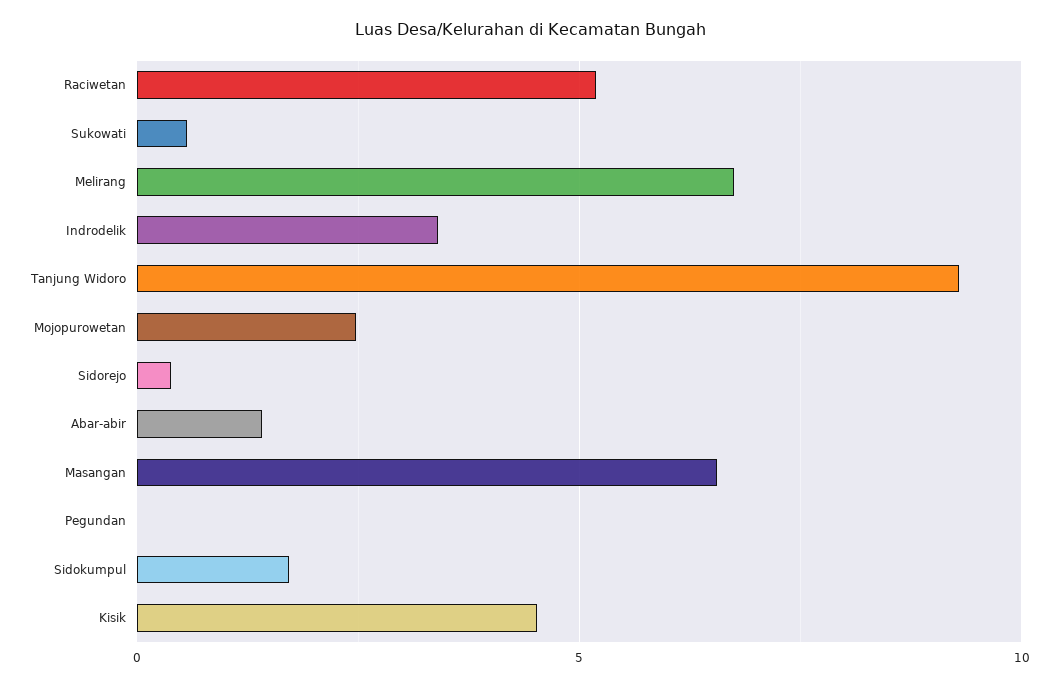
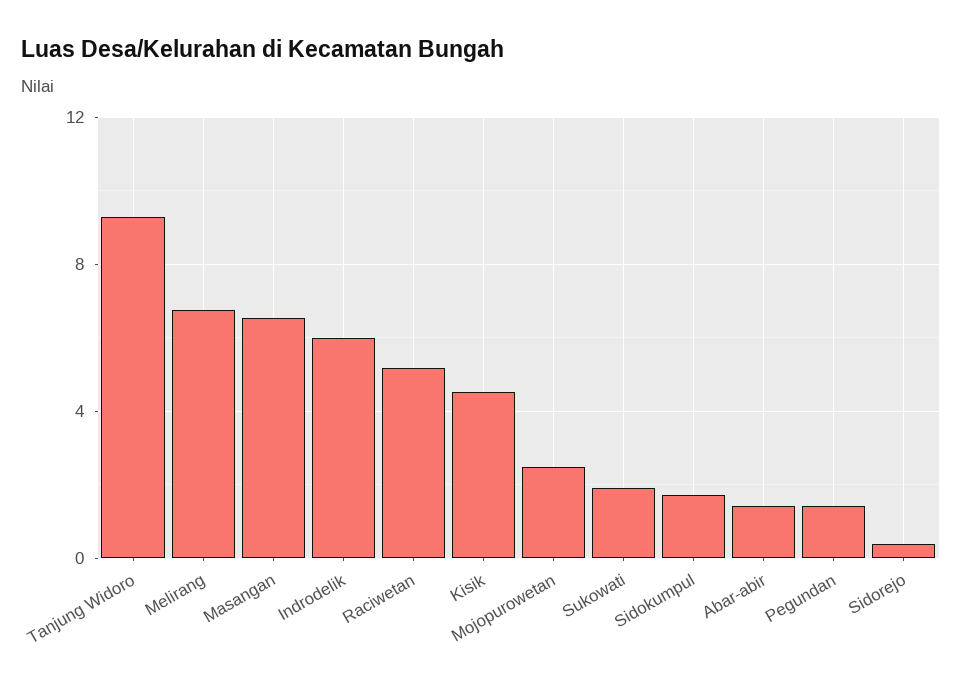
Sukowati: 0.5 -> 2
Indrodelik: 3.5 -> 6
Pegundan: 0 -> 1.5

